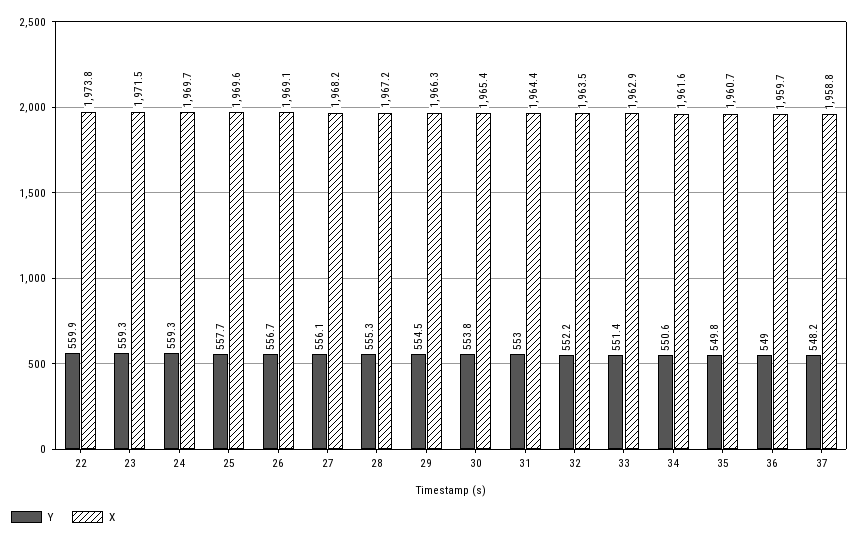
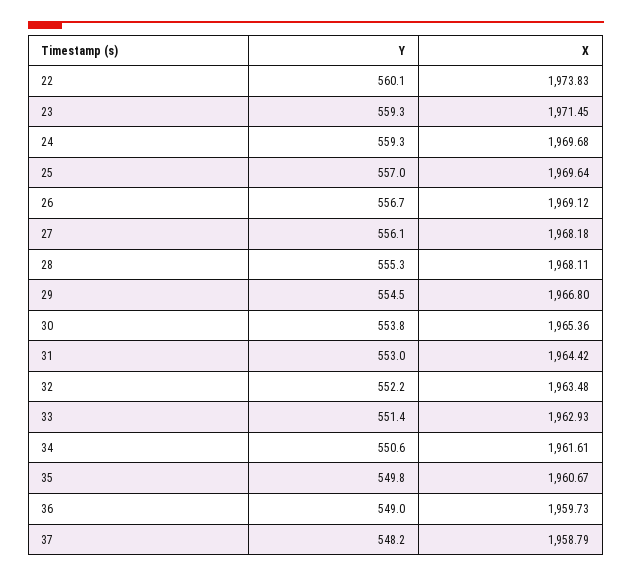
Y, 22: 559.9 -> 560.1
Y, 25: 557.7 -> 557
X, 28: 1967.2 -> 1968.11
X, 29: 1966.3 -> 1966.8

